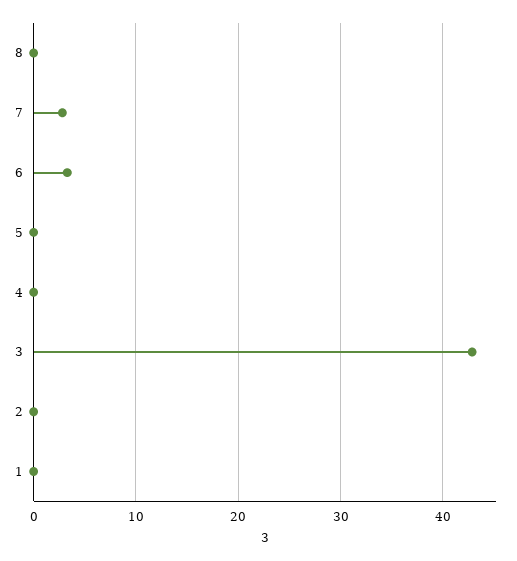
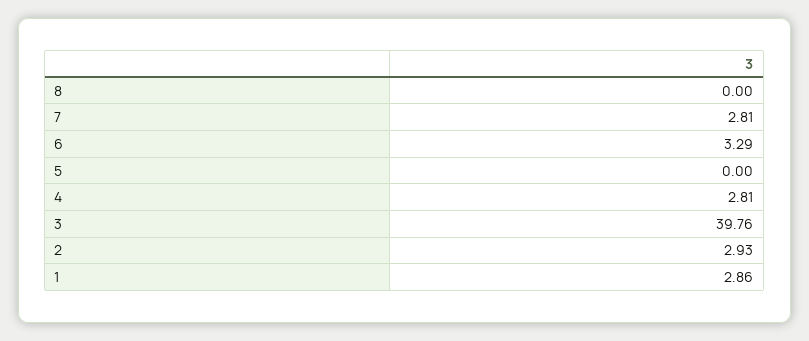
4: 0 -> 2.81
3: 43 -> 39.76
2: 0 -> 2.93
1: 0 -> 2.86

